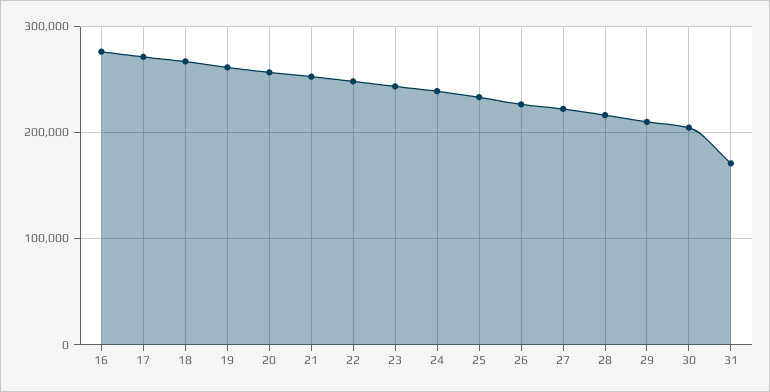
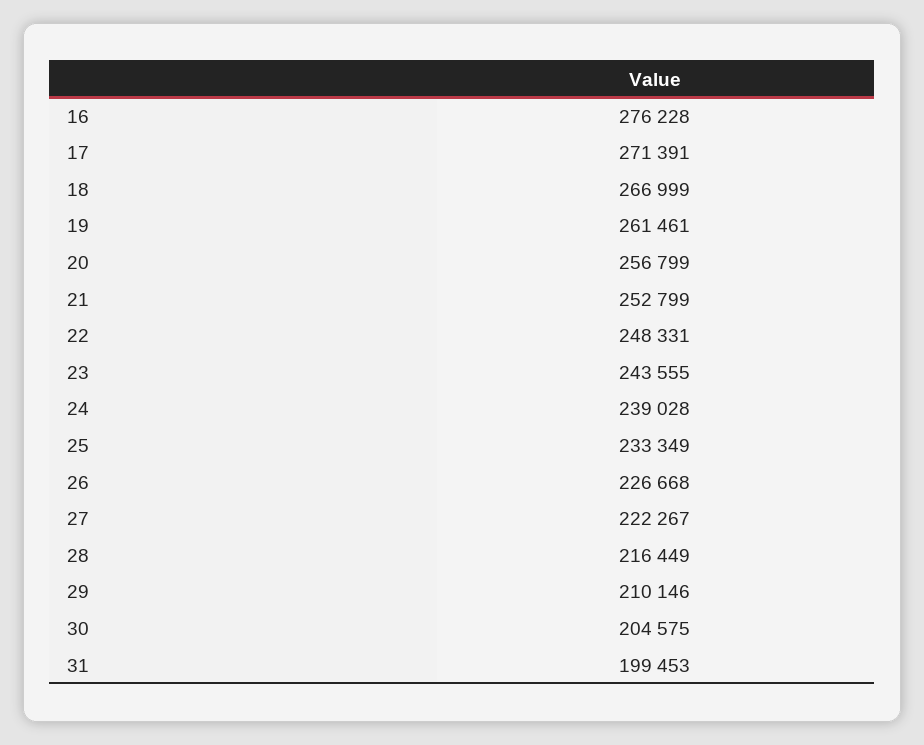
31: 170000 -> 199453

